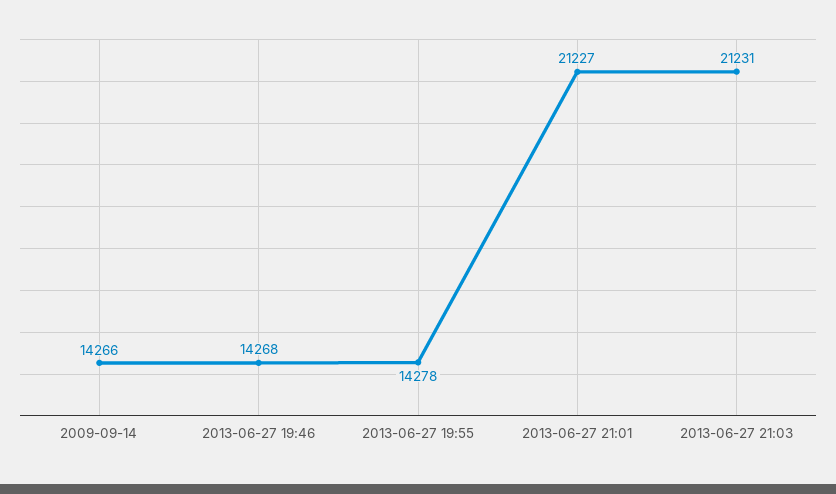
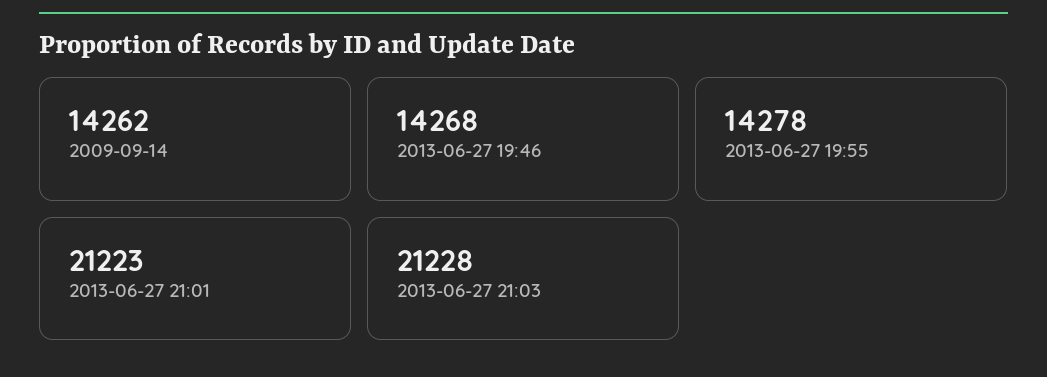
2009-09-14: 14266 -> 14262
2013-06-27 21:01: 21227 -> 21223
2013-06-27 21:03: 21231 -> 21228

